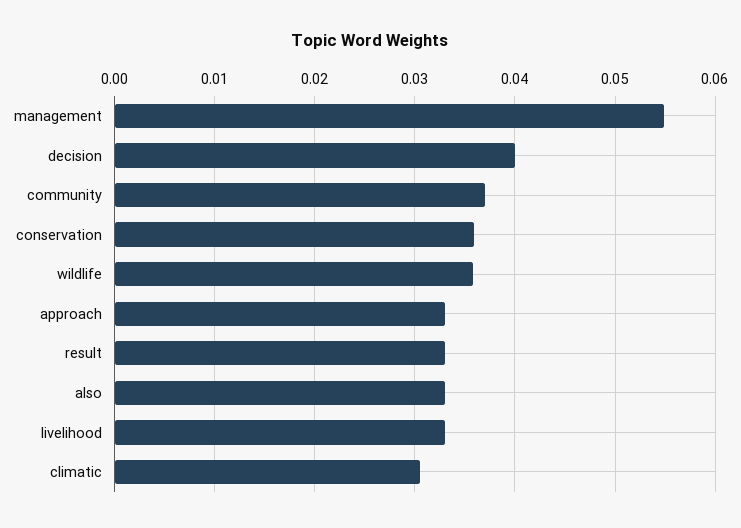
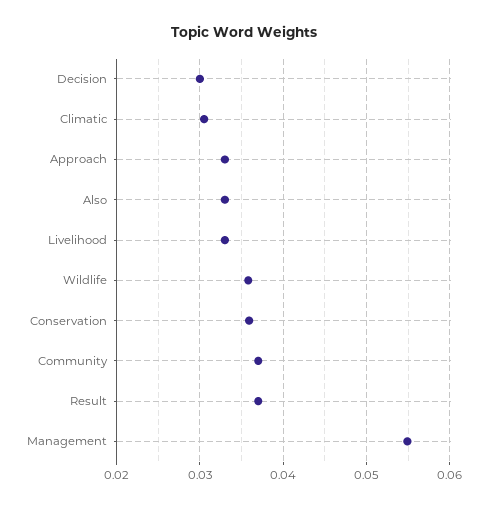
decision: 0.04 -> 0.03
result: 0.033 -> 0.037

